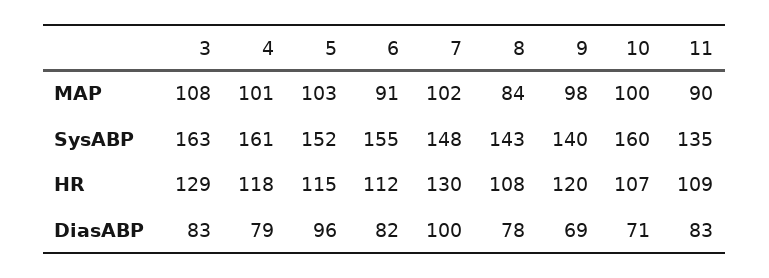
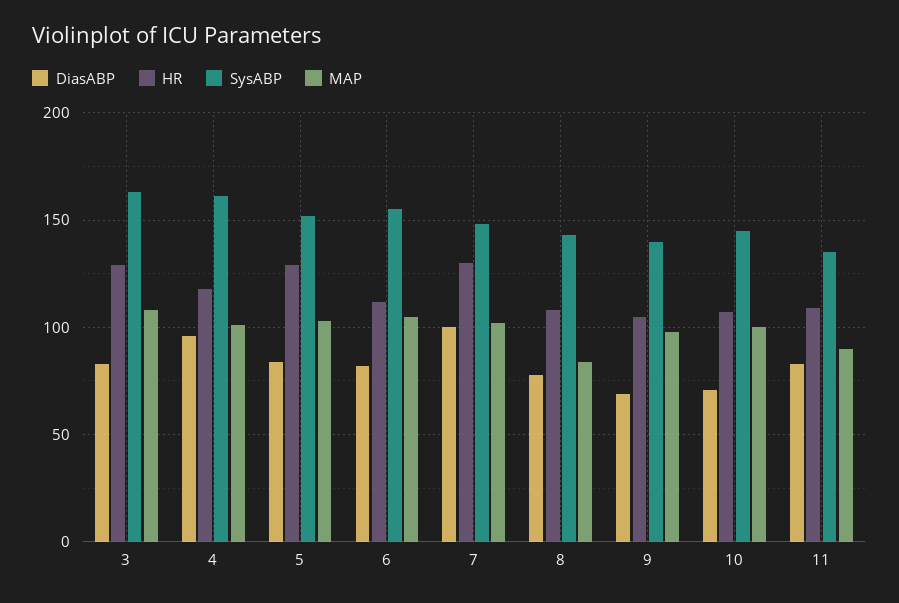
MAP, 6: 91 -> 105
SysABP, 10: 160 -> 145
HR, 5: 115 -> 130
HR, 9: 120 -> 105
DiasABP, 4: 79 -> 95
DiasABP, 5: 96 -> 85

